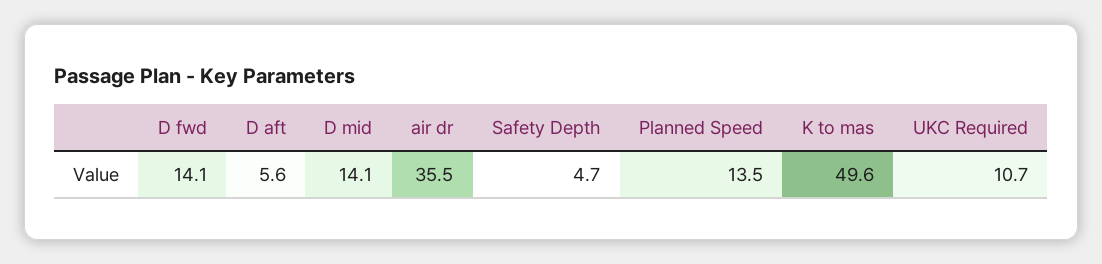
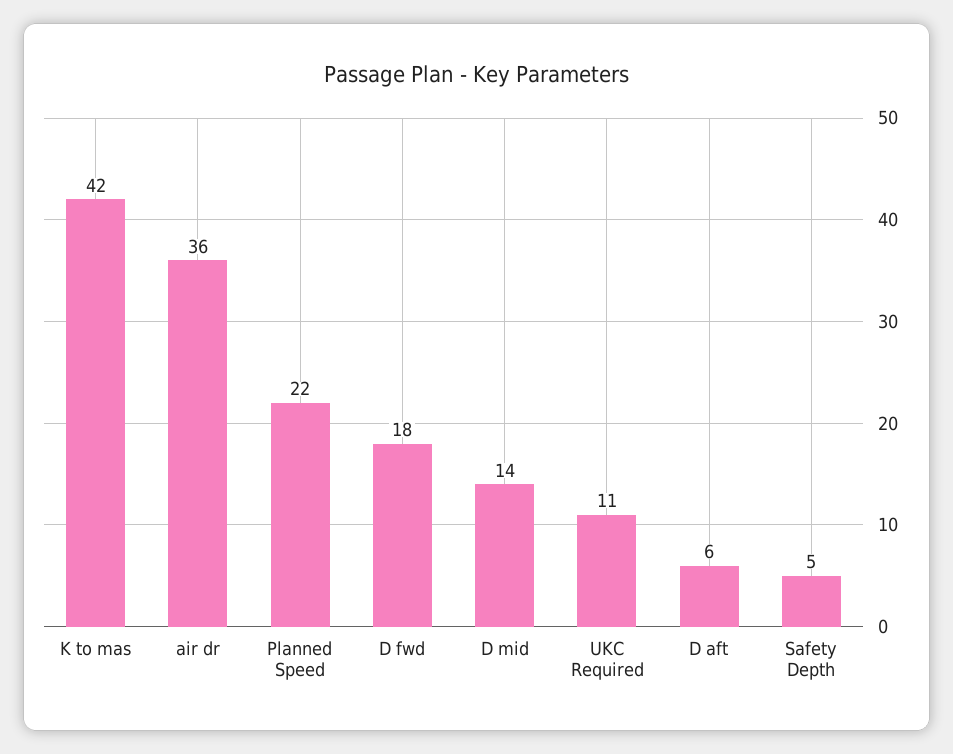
D fwd: 14.1 -> 18
Planned Speed: 13.5 -> 22
K to mas: 49.6 -> 42

